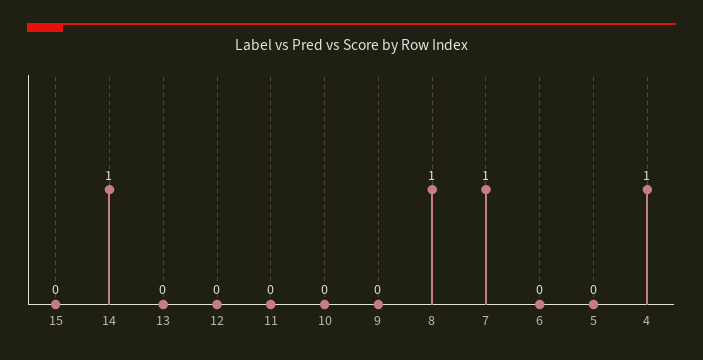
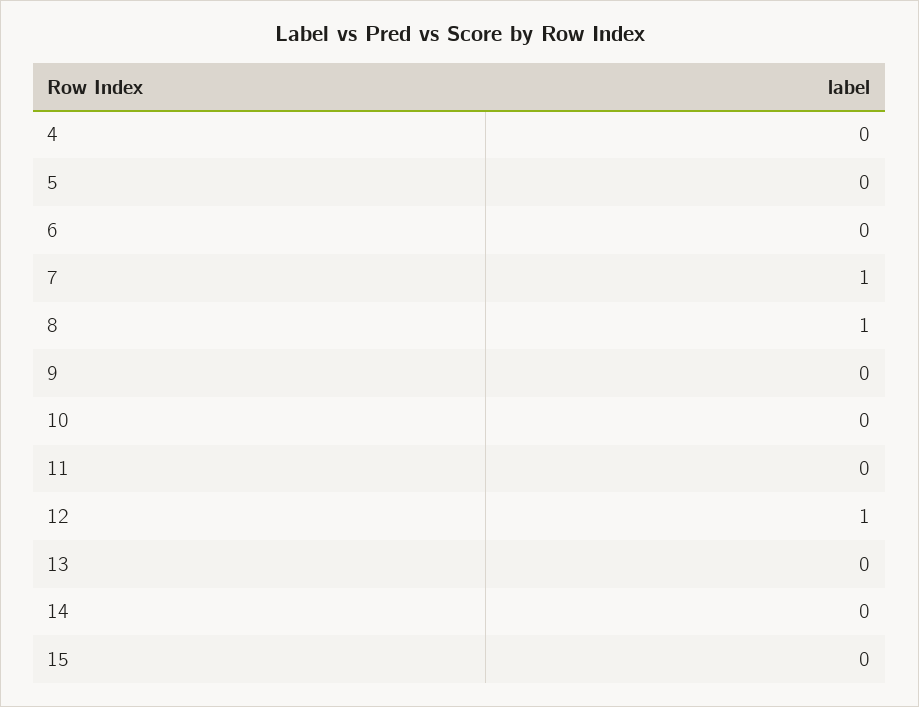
14: 1 -> 0
12: 0 -> 1
4: 1 -> 0

